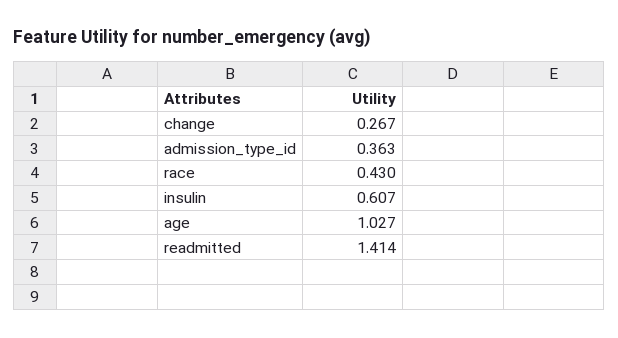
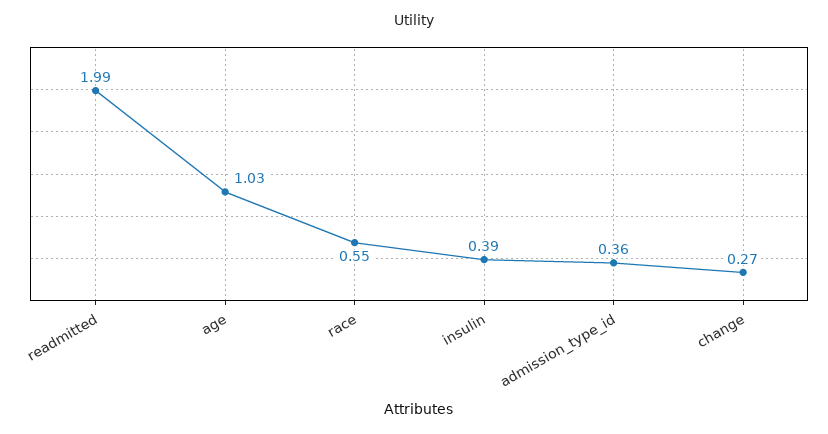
race: 0.43 -> 0.55
insulin: 0.607 -> 0.39
readmitted: 1.414 -> 1.99

